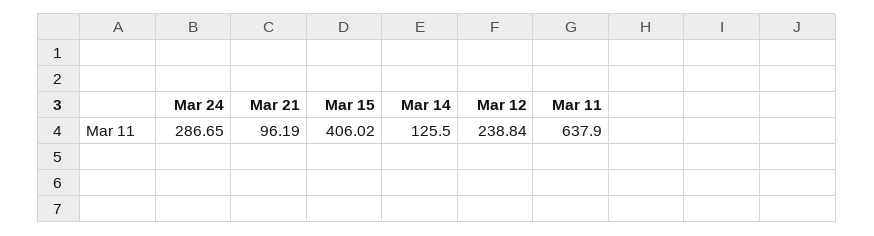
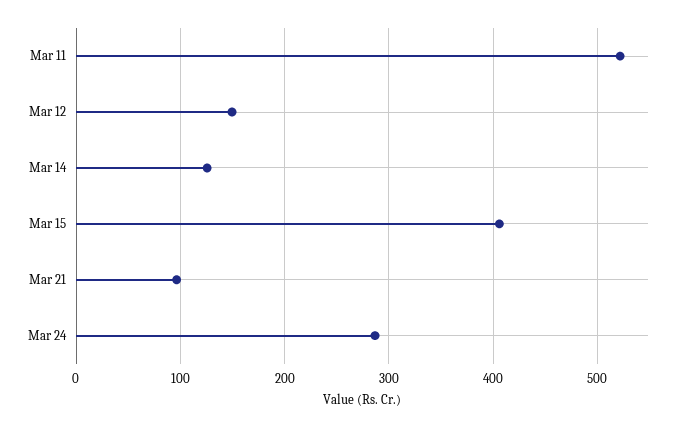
Mar 12: 238.84 -> 150
Mar 11: 637.9 -> 520

